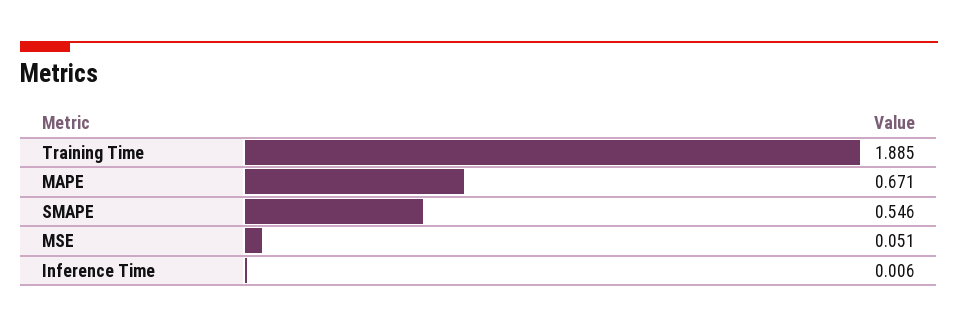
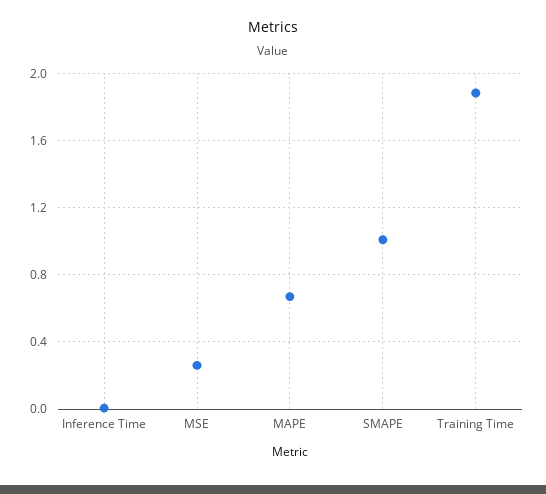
SMAPE: 0.546 -> 1
MSE: 0.051 -> 0.25

